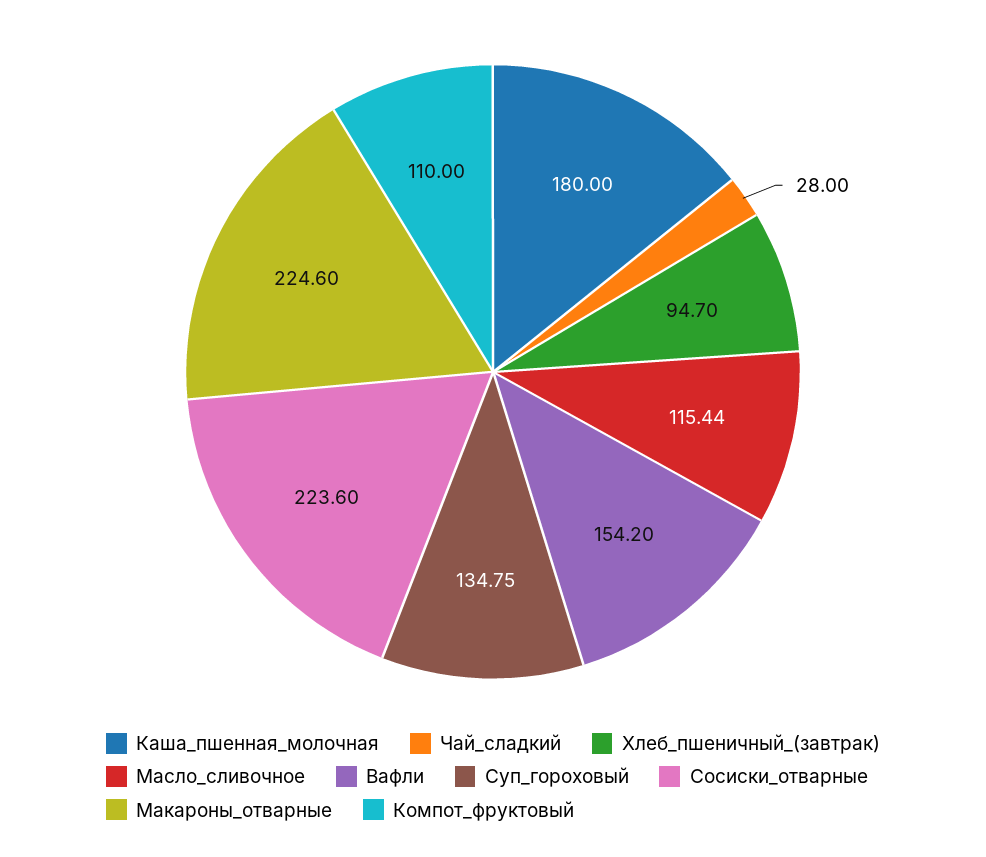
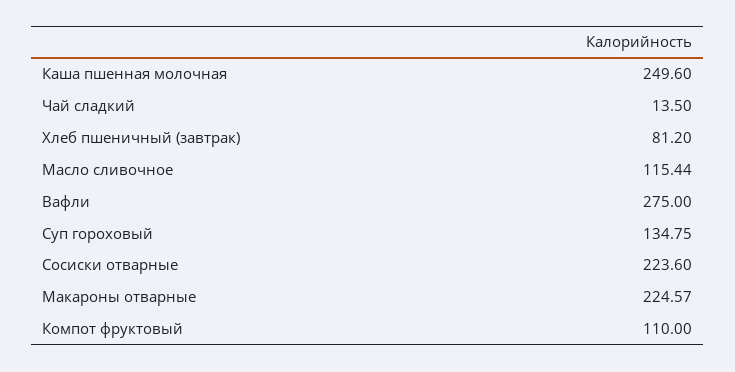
Каша_пшенная_молочная: 180 -> 249.6
Чай_сладкий: 28 -> 13.5
Хлеб_пшеничный_(завтрак): 94.7 -> 81.2
Вафли: 154.2 -> 275
Макароны_отварные: 224.6 -> 224.57

